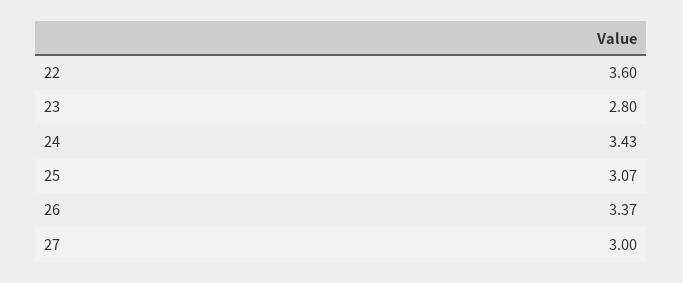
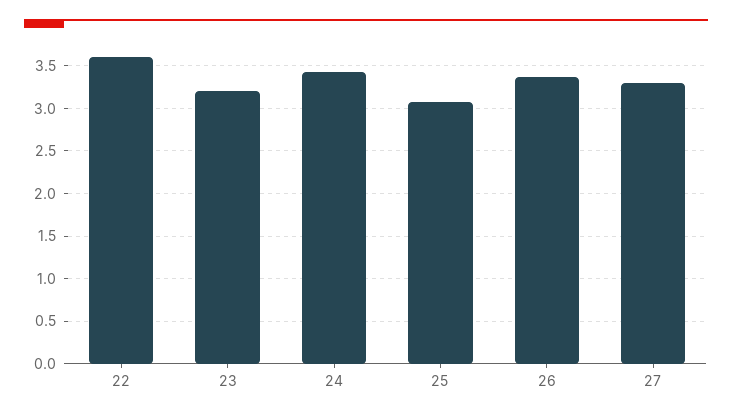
23: 2.8 -> 3.2
27: 3 -> 3.3

